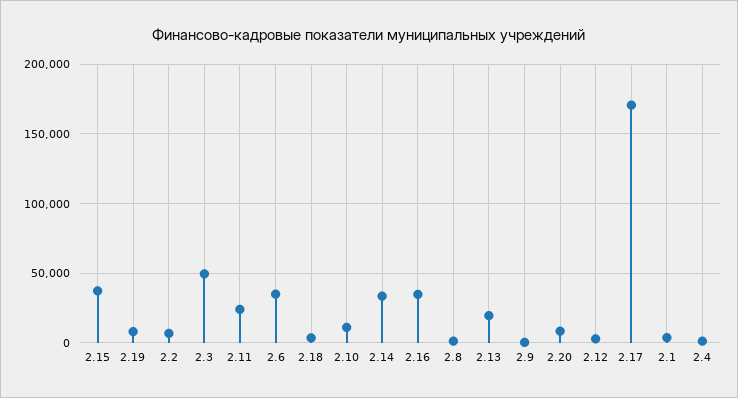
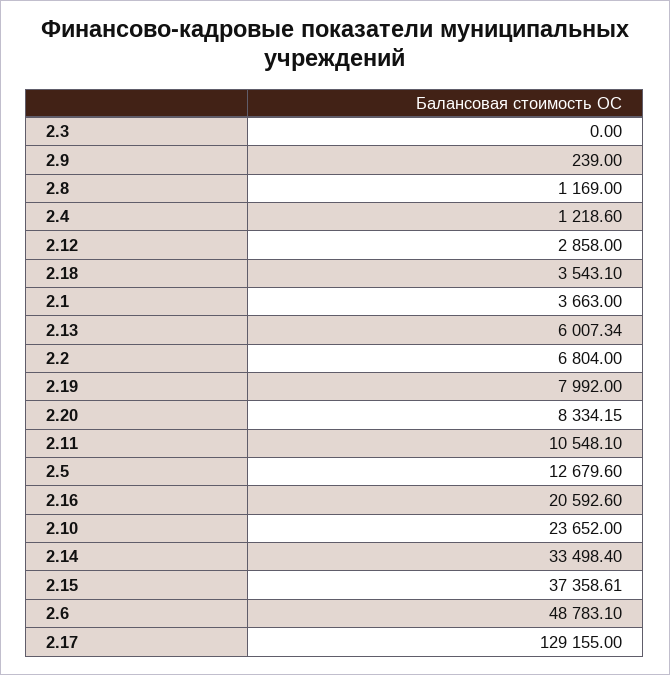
2.3: 50000 -> 0
2.11: 25000 -> 10548.1
2.6: 35000 -> 48783.1
2.10: 10000 -> 23652
2.16: 35000 -> 20592.6
2.13: 20000 -> 6007.34
2.17: 170000 -> 129155
2.5: none -> 12679.6

